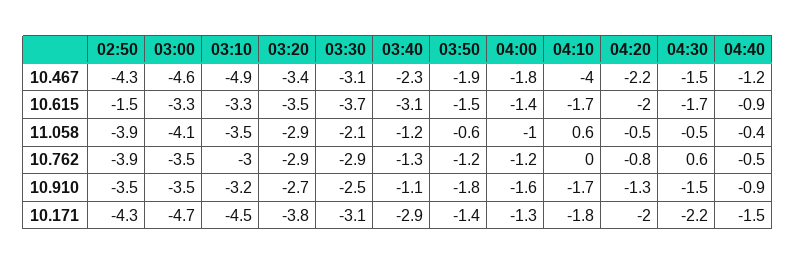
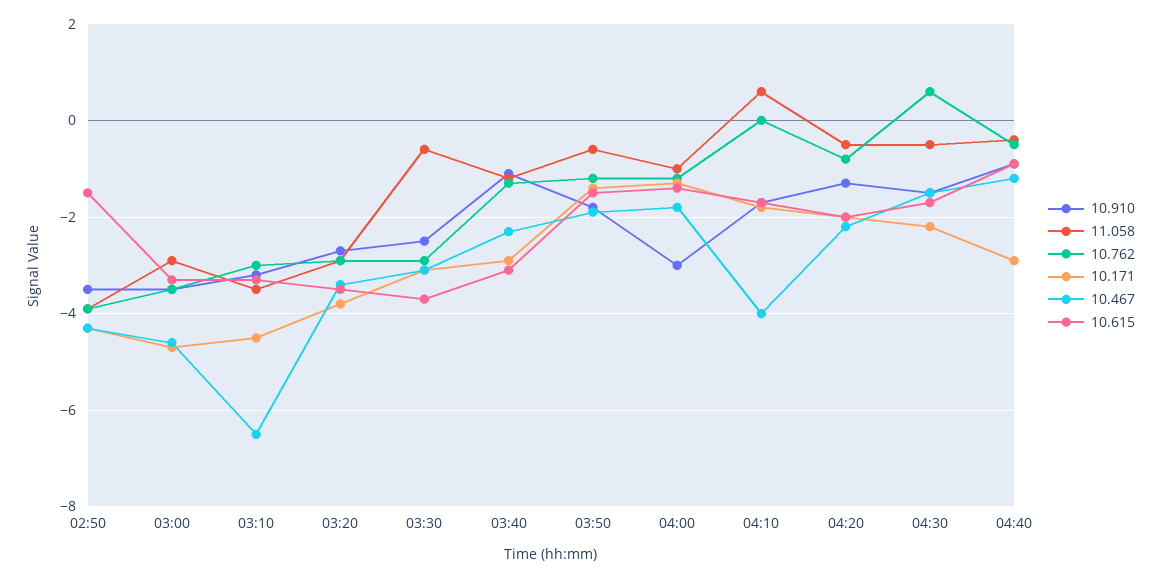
10.467, 03:10: -4.9 -> -6.5
11.058, 03:00: -4.1 -> -3
11.058, 03:30: -2.1 -> -0.5
10.910, 04:00: -1.6 -> -3
10.171, 04:40: -1.5 -> -3

